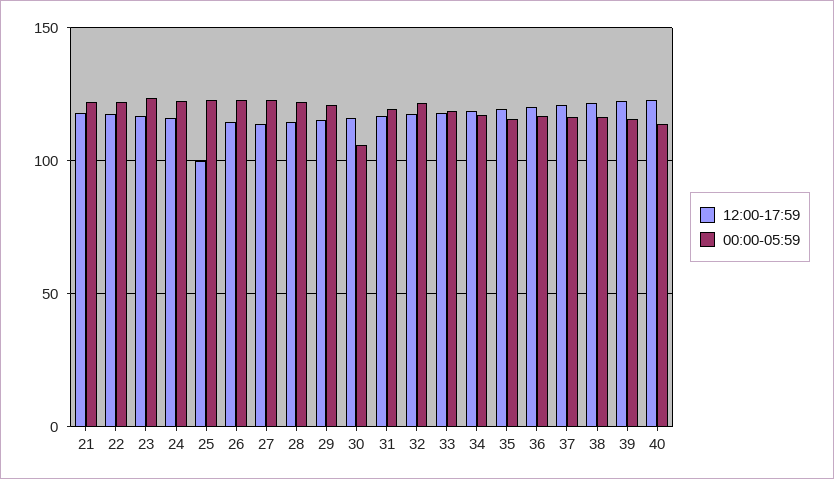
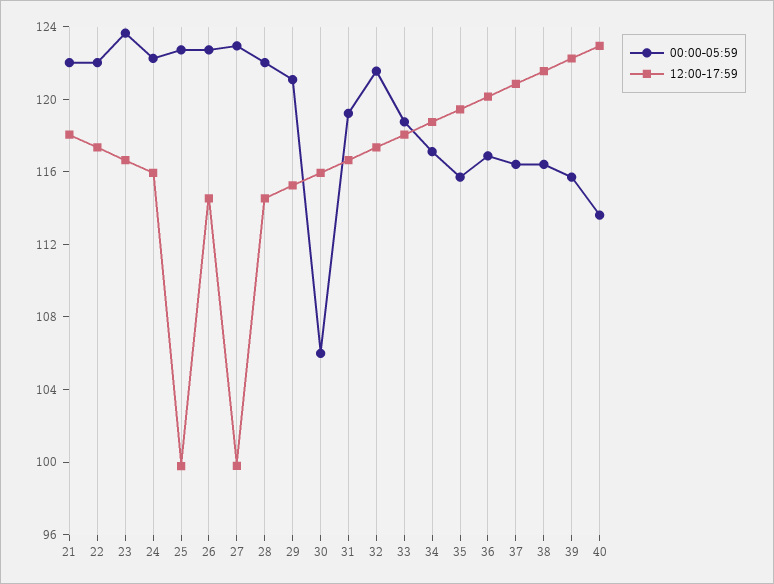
12:00-17:59, 27: 115 -> 100

